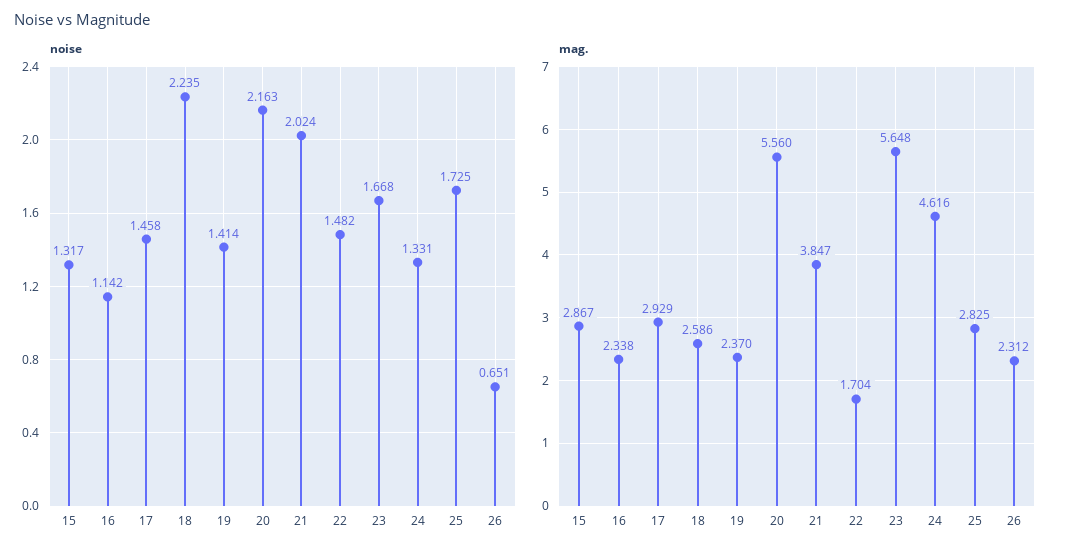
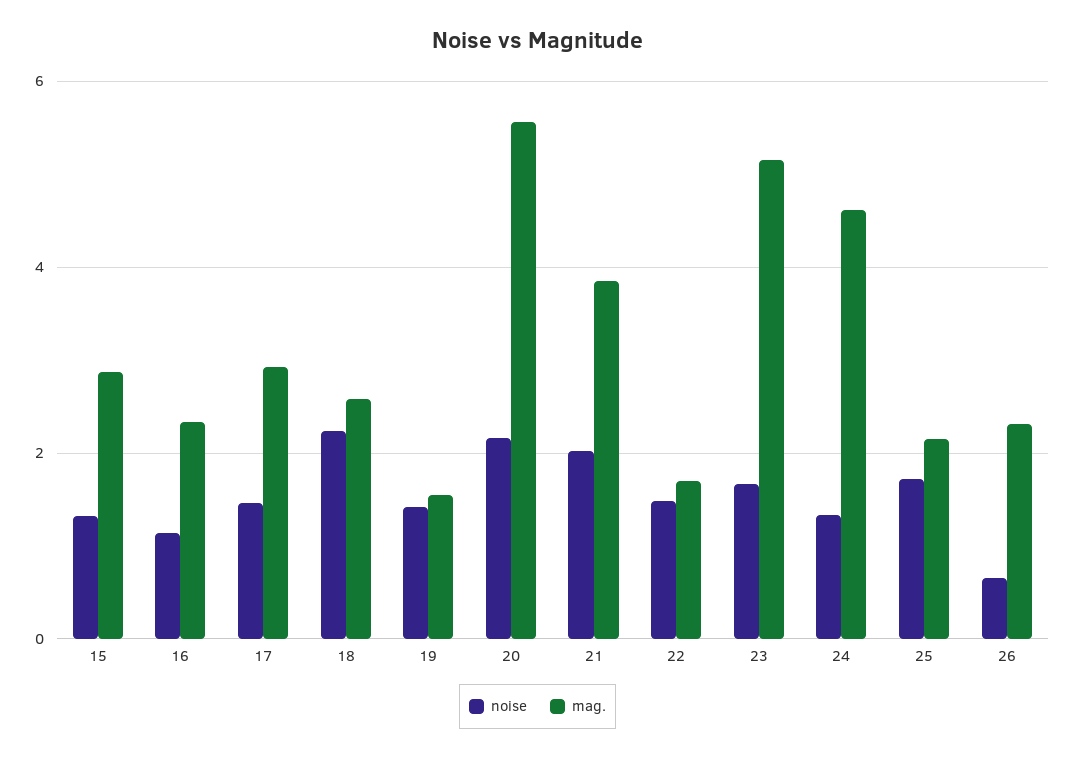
mag., 19: 2.37 -> 1.6
mag., 23: 5.648 -> 5.2
mag., 25: 2.825 -> 2.2

